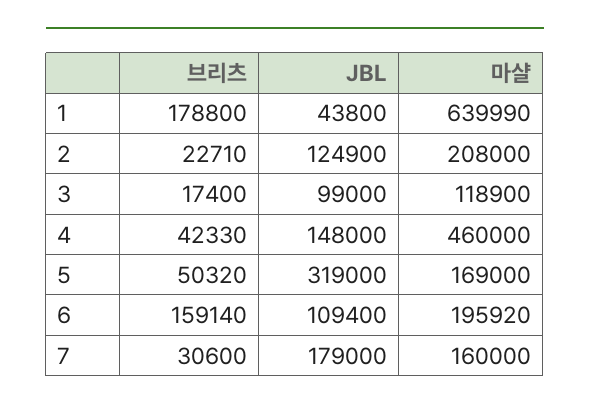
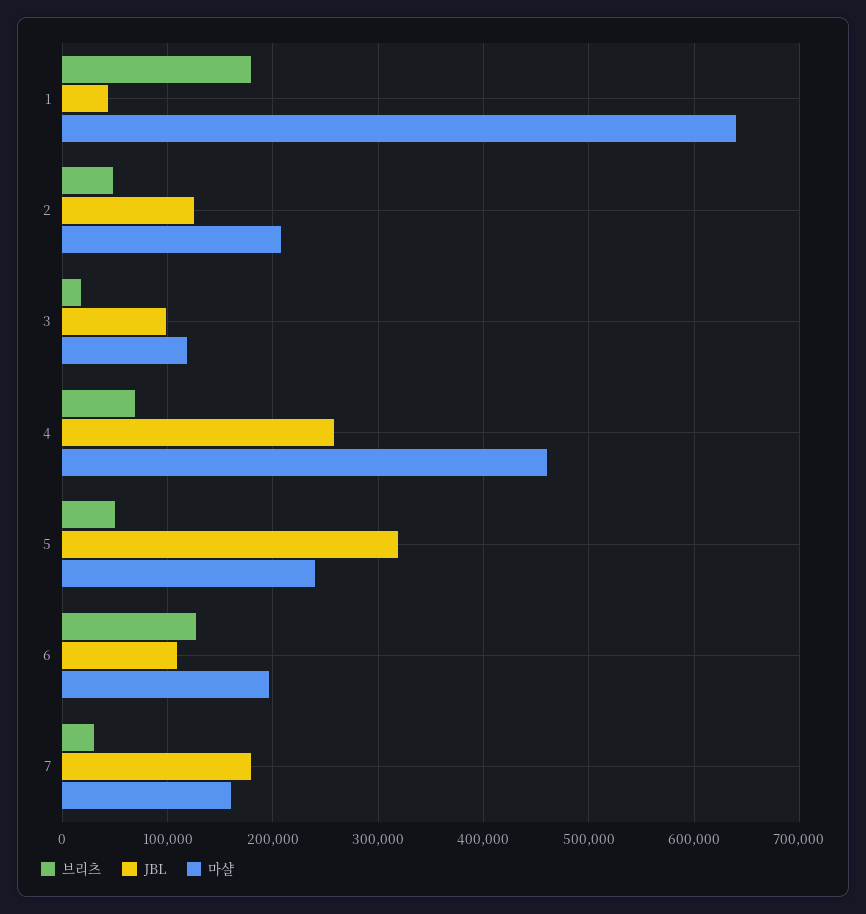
브리츠, 2: 22710 -> 50000
브리츠, 4: 42330 -> 70000
JBL, 4: 148000 -> 260000
마샬, 5: 169000 -> 240000
브리츠, 6: 159140 -> 130000

